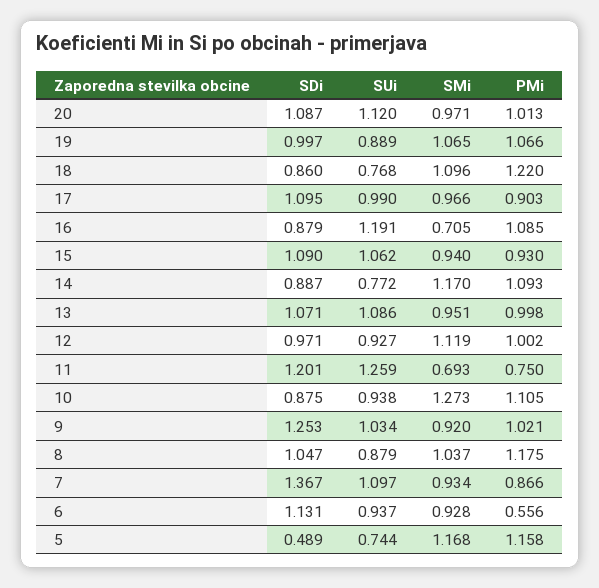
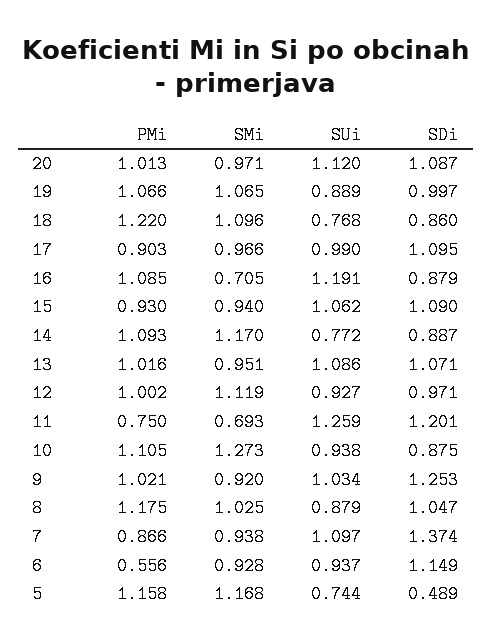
PMi, 13: 0.998 -> 1.016
SMi, 8: 1.037 -> 1.025
SDi, 7: 1.367 -> 1.374
SMi, 7: 0.934 -> 0.938
SDi, 6: 1.131 -> 1.149

